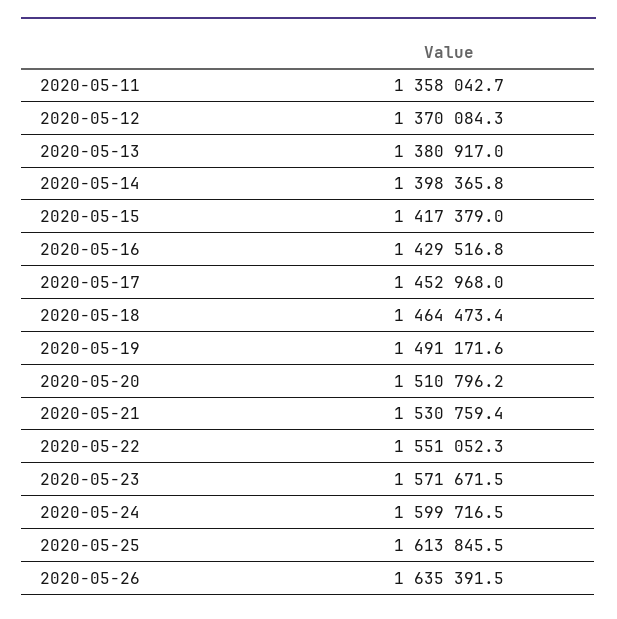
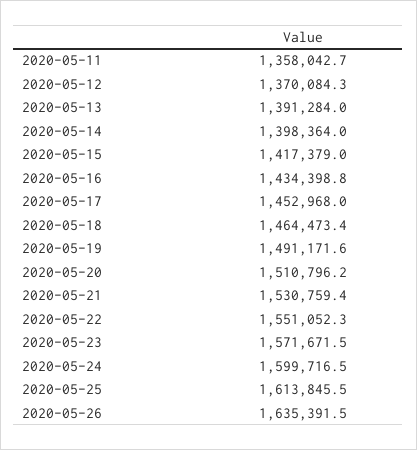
2020-05-13: 1380917 -> 1391284
2020-05-14: 1398365.8 -> 1398364
2020-05-16: 1429516.8 -> 1434398.8

